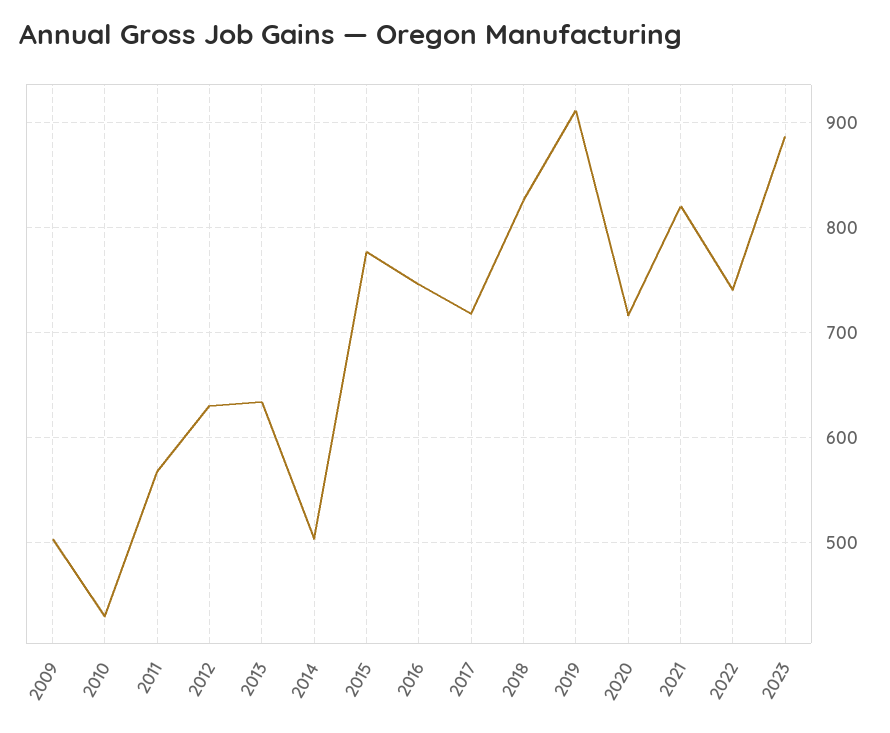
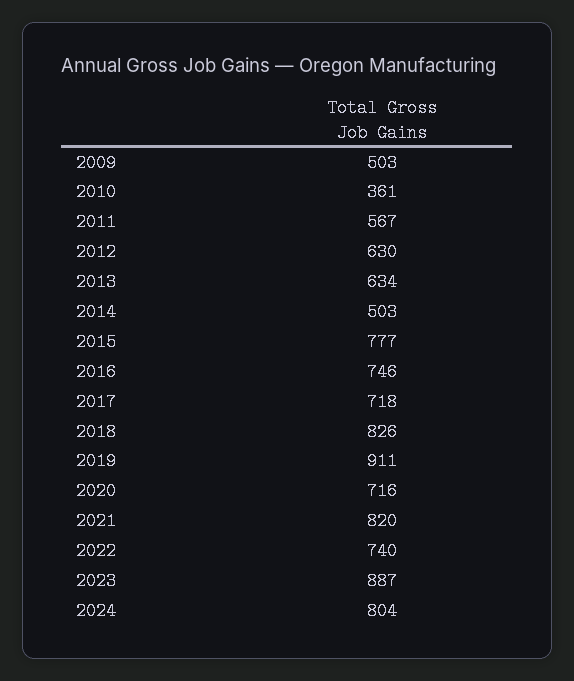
2010: 430 -> 361
2024: none -> 804

